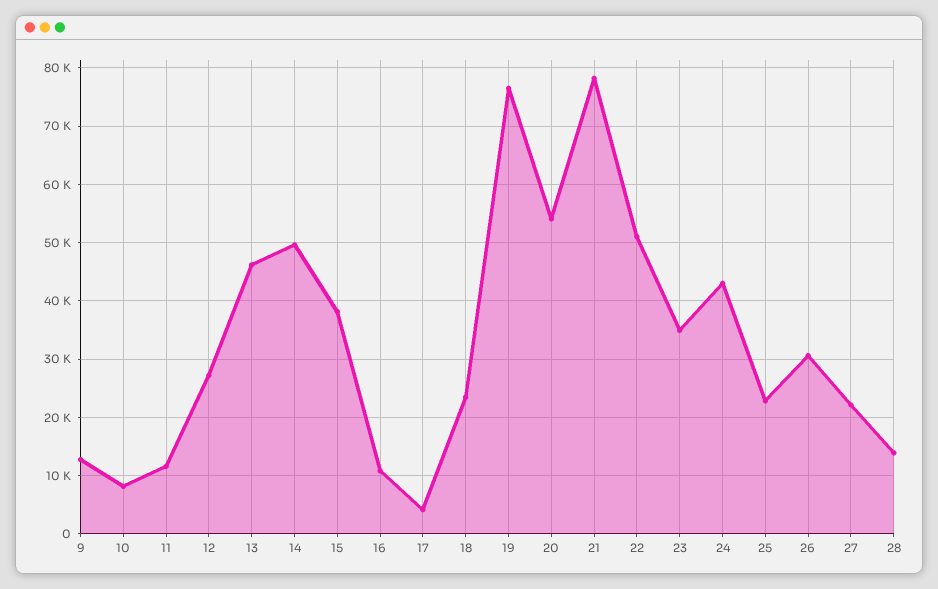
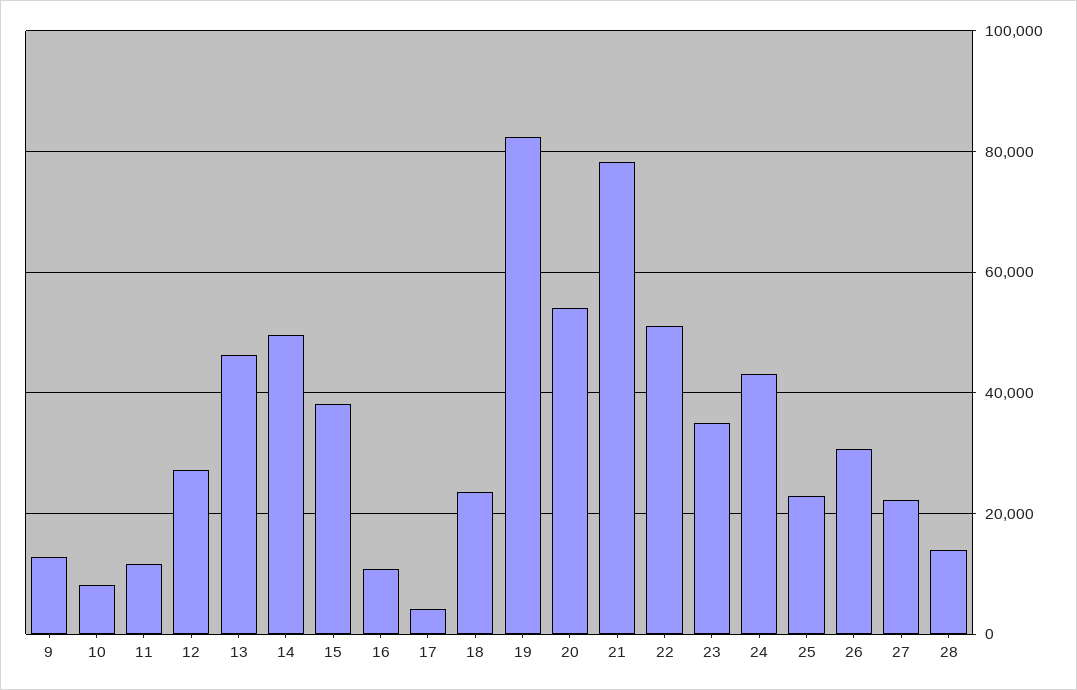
19: 76000 -> 82000

